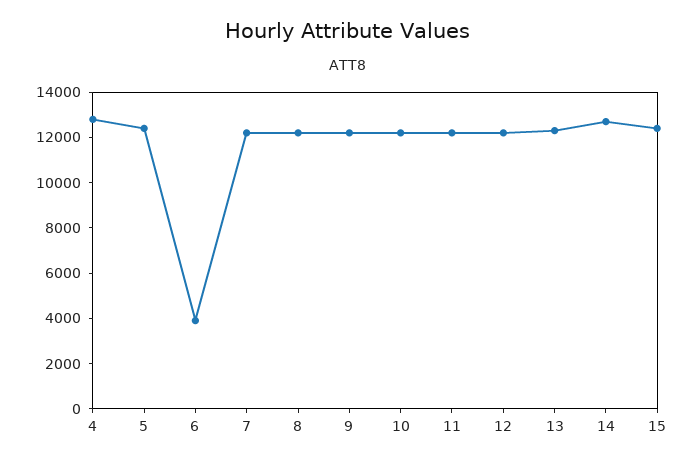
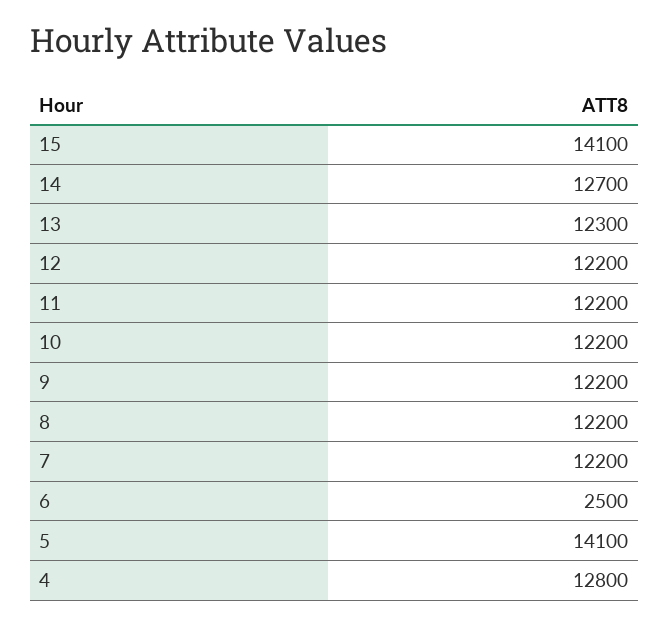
5: 12500 -> 14100
6: 4000 -> 2500
15: 12500 -> 14100

